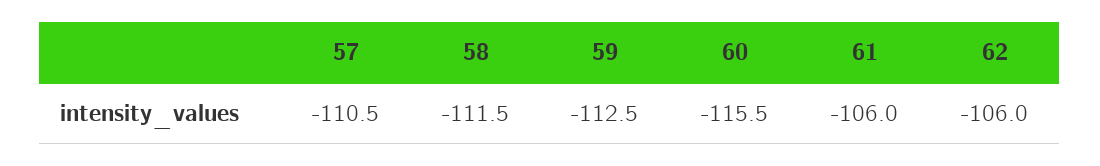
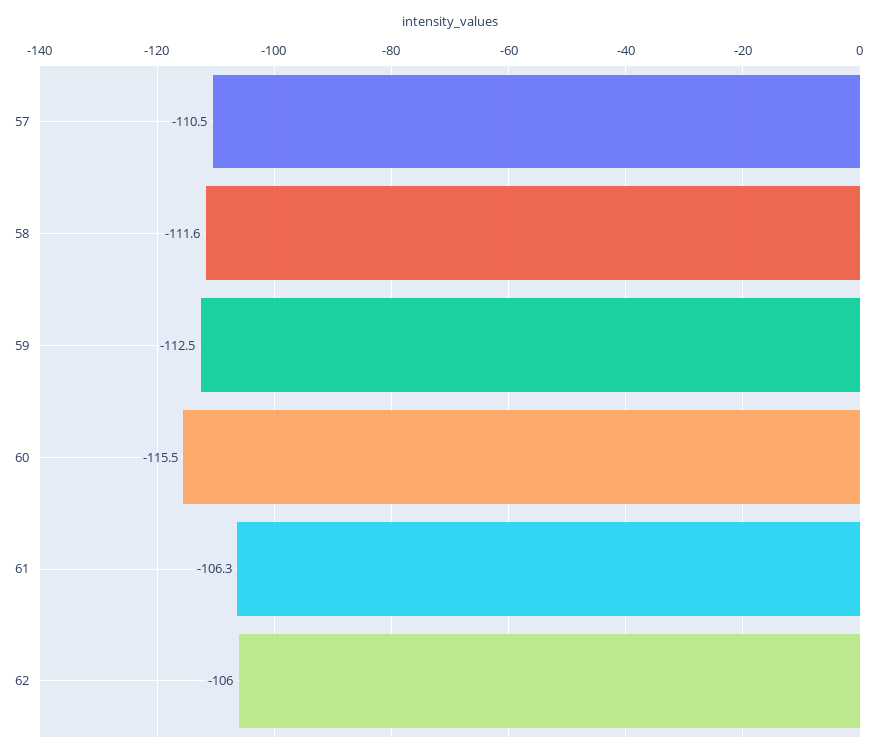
58: -111.5 -> -111.6
61: -106 -> -106.3

